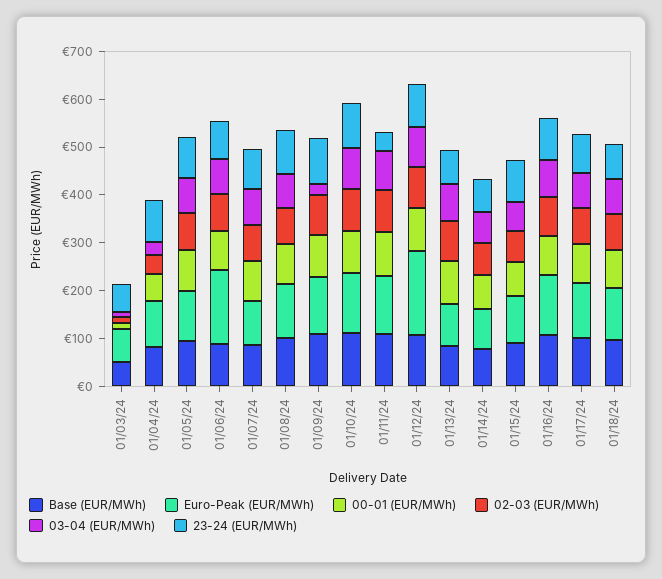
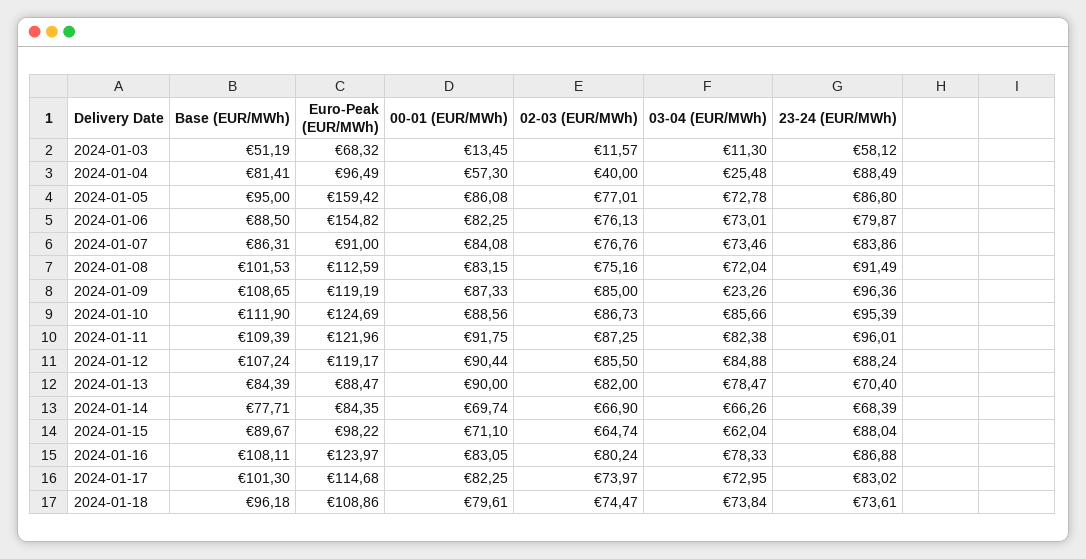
Euro-Peak (EUR/MWh), 01/05/24: 100 -> 159.42
23-24 (EUR/MWh), 01/11/24: 40 -> 96.01
Euro-Peak (EUR/MWh), 01/12/24: 180 -> 119.17

